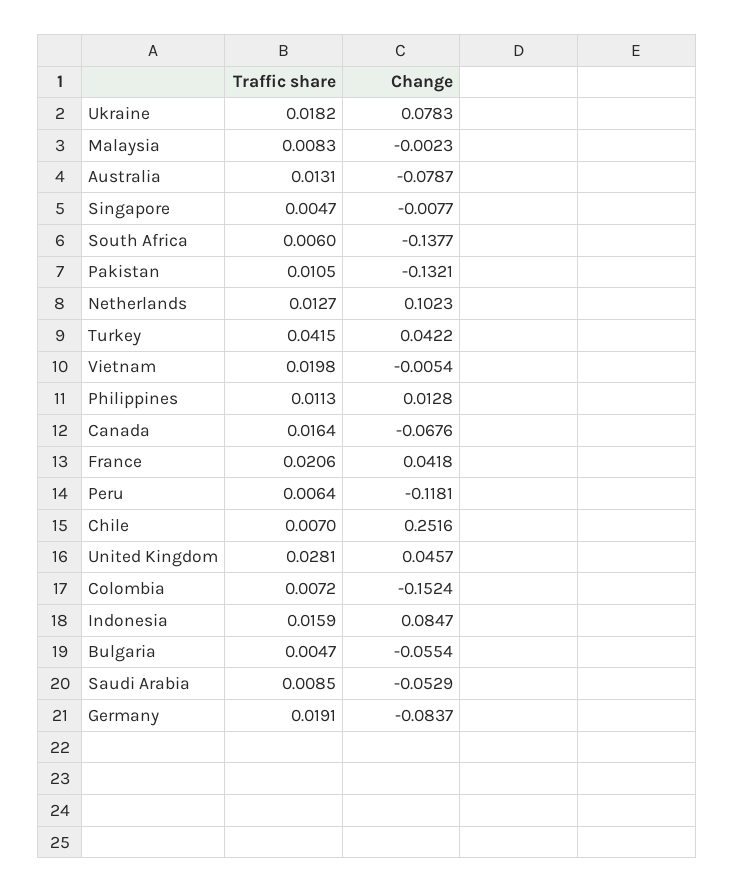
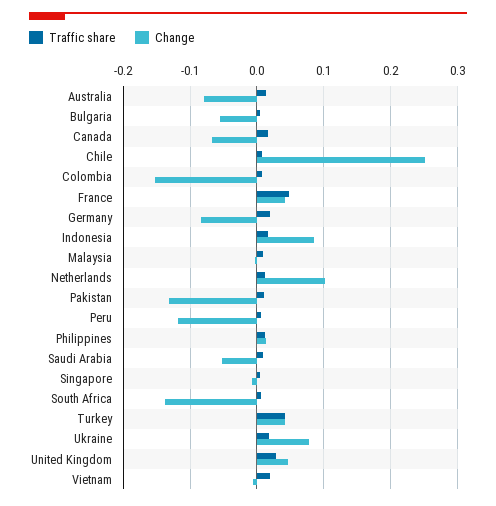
Traffic share, France: 0.0206 -> 0.05

